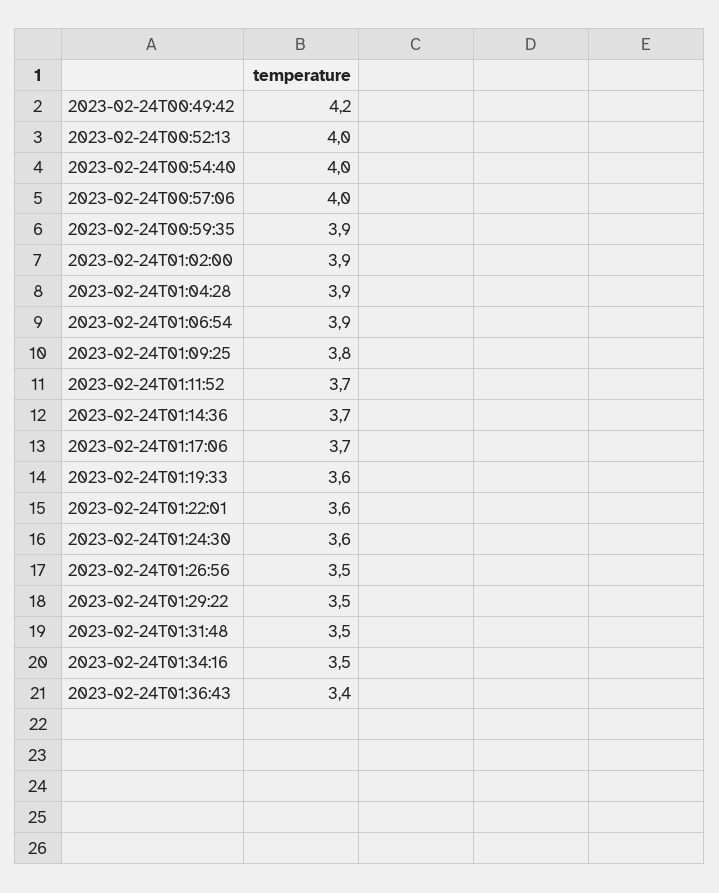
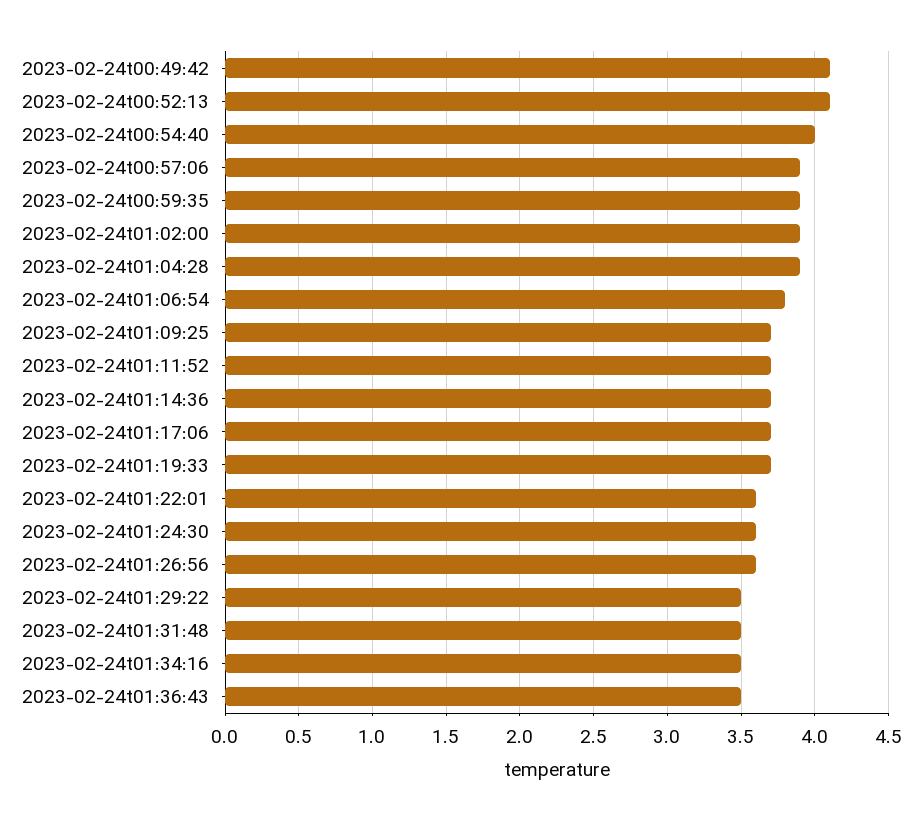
2023-02-24T00:49:42: 4.2 -> 4.1
2023-02-24T00:52:13: 4 -> 4.1
2023-02-24T00:57:06: 4 -> 3.9
2023-02-24T01:06:54: 3.9 -> 3.8
2023-02-24T01:09:25: 3.8 -> 3.7
2023-02-24T01:19:33: 3.6 -> 3.7
2023-02-24T01:26:56: 3.5 -> 3.6
2023-02-24T01:36:43: 3.4 -> 3.5

